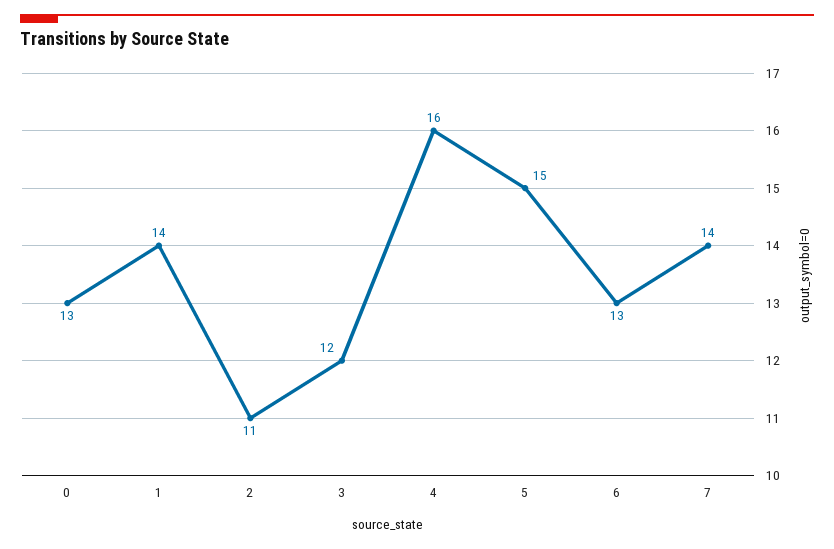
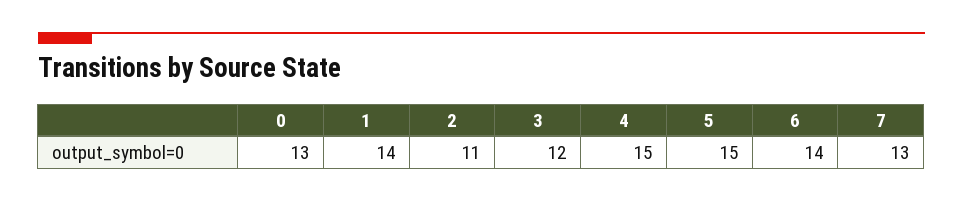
4: 16 -> 15
6: 13 -> 14
7: 14 -> 13

